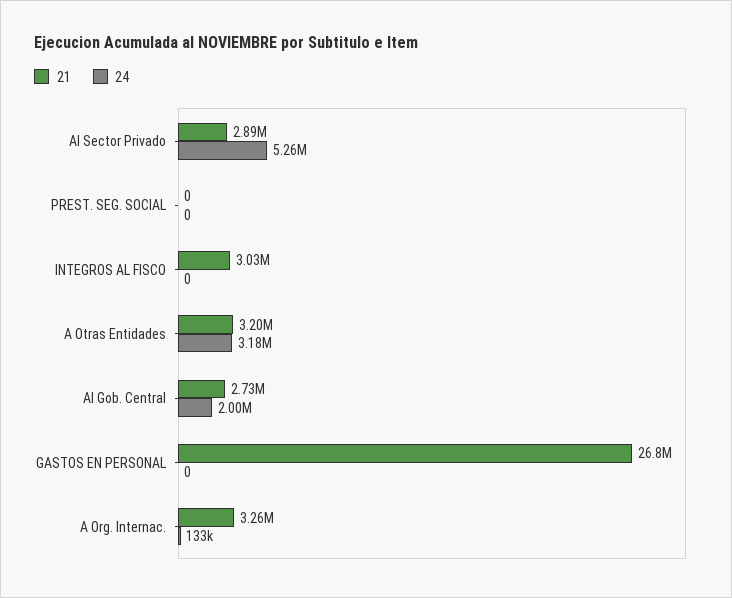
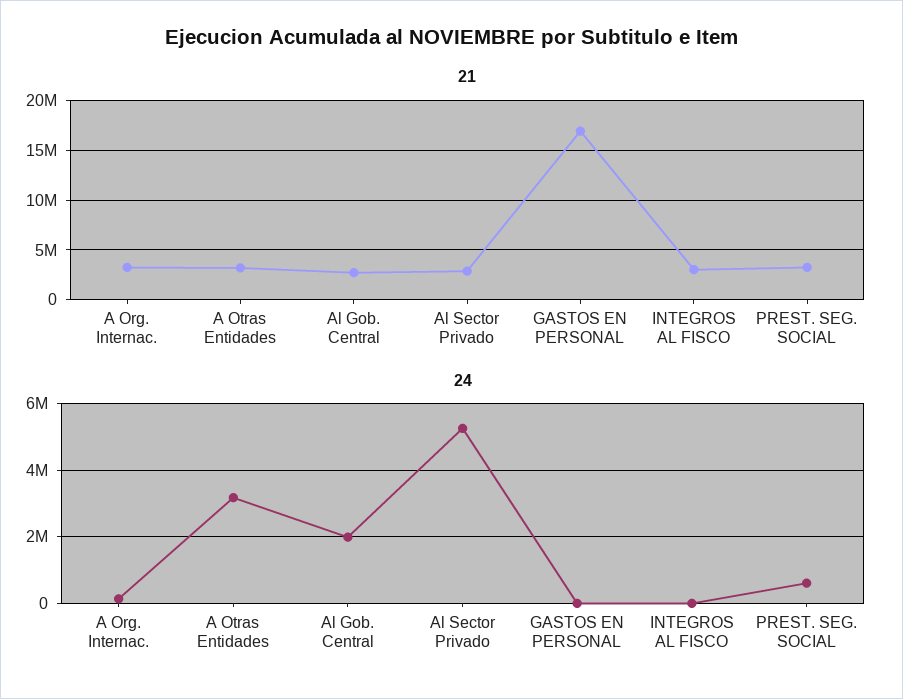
21, PREST. SEG. SOCIAL: 0 -> 3000000
24, PREST. SEG. SOCIAL: 0 -> 600000
21, GASTOS EN PERSONAL: 26800000 -> 17000000

